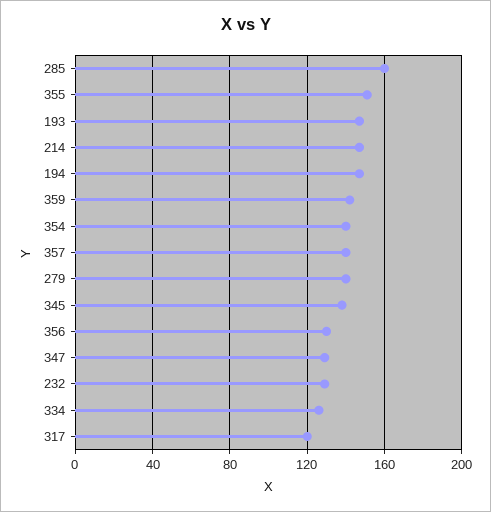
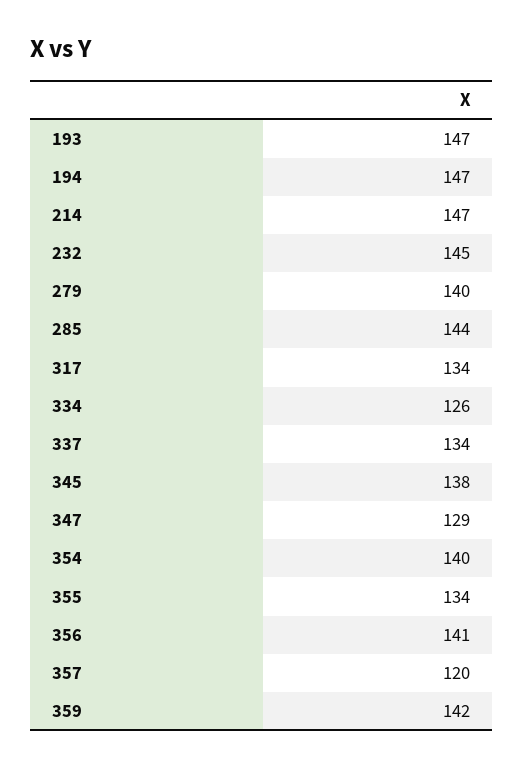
285: 160 -> 144
355: 150 -> 134
357: 140 -> 120
356: 130 -> 141
232: 130 -> 145
317: 120 -> 134
337: none -> 134

